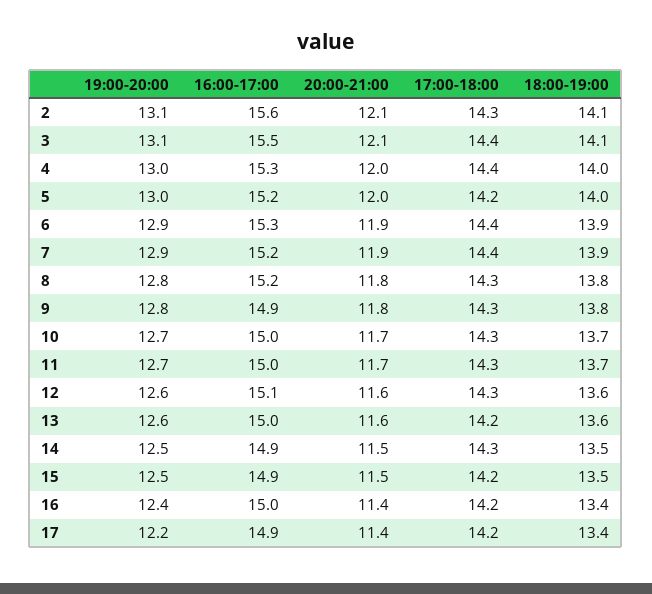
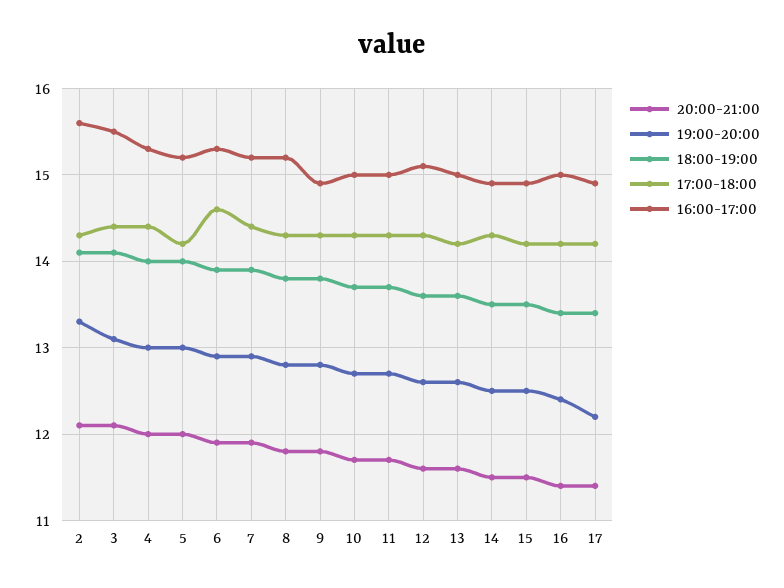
19:00-20:00, 2: 13.1 -> 13.3
17:00-18:00, 6: 14.4 -> 14.6

